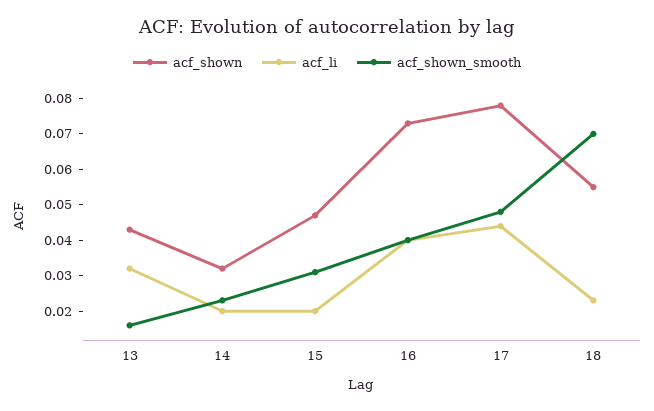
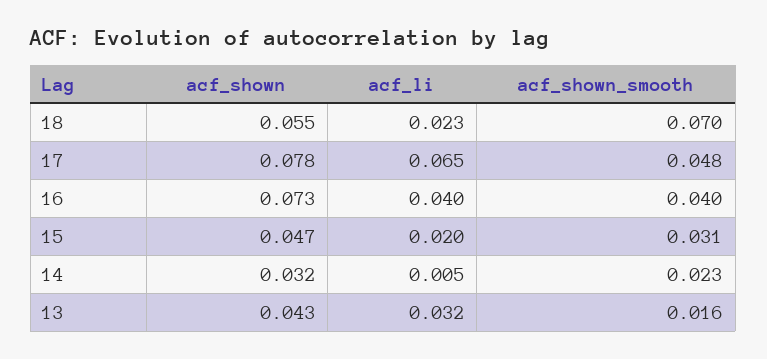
acf_li, 14: 0.02 -> 0.005
acf_li, 17: 0.045 -> 0.065

